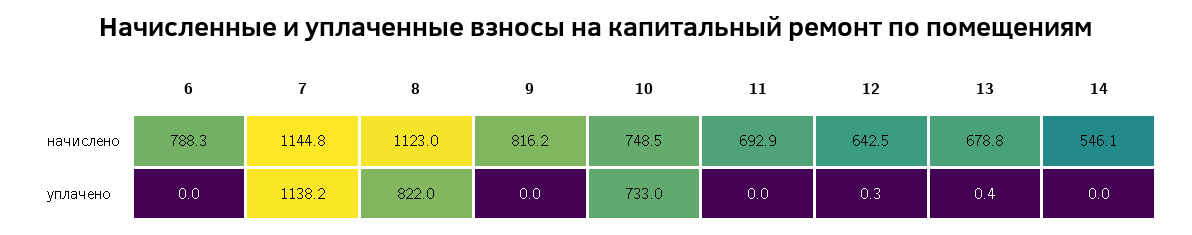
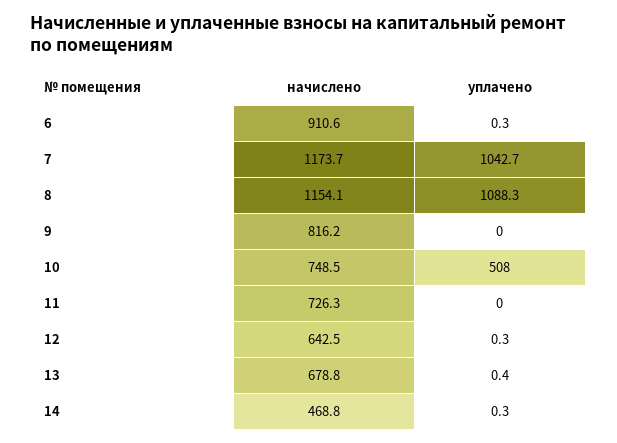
6, начислено: 788.3 -> 910.6
7, начислено: 1144.8 -> 1173.7
8, начислено: 1123 -> 1154.1
11, начислено: 692.9 -> 726.3
14, начислено: 546.1 -> 468.8
6, уплачено: 0 -> 0.3
7, уплачено: 1138.2 -> 1042.7
8, уплачено: 822 -> 1088.3
10, уплачено: 733 -> 508
14, уплачено: 0 -> 0.3

